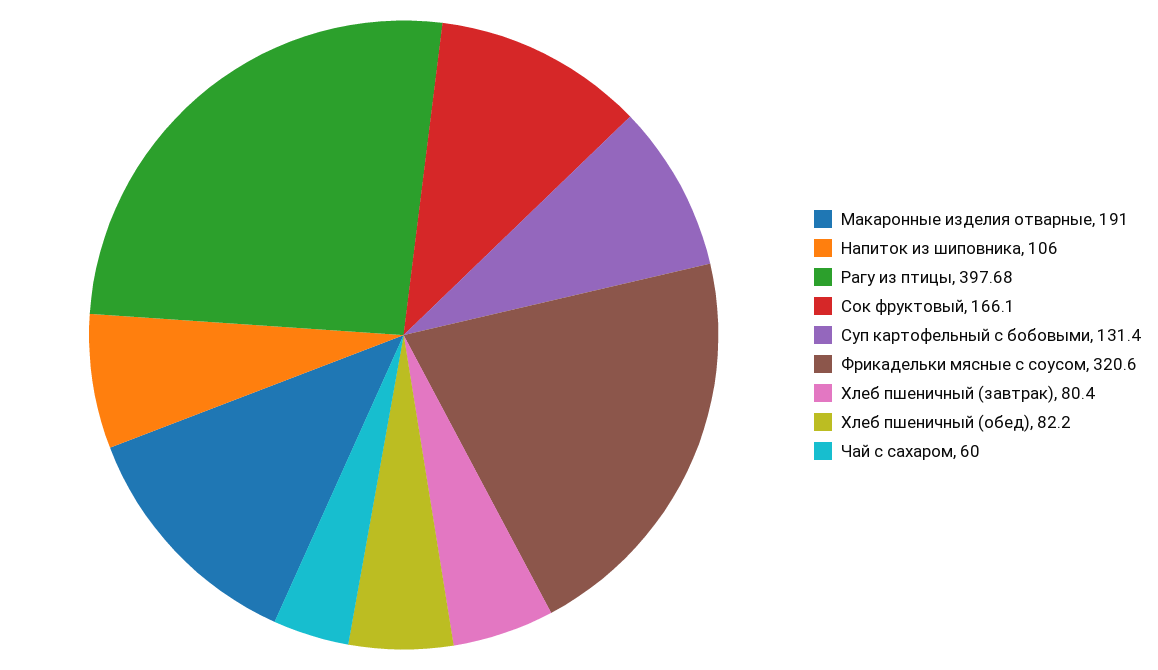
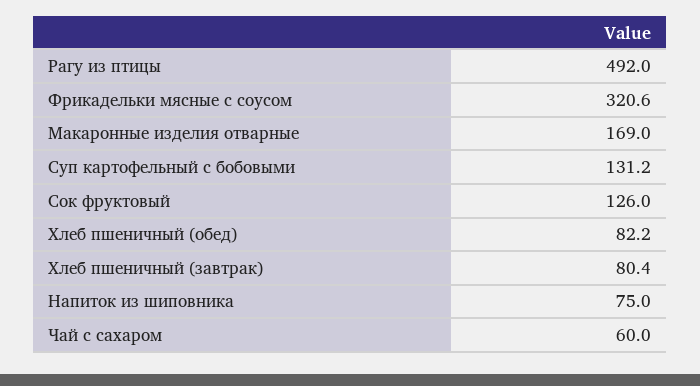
Макаронные изделия отварные: 191 -> 169
Напиток из шиповника: 106 -> 75
Рагу из птицы: 397.68 -> 492
Сок фруктовый: 166.1 -> 126
Суп картофельный с бобовыми: 131.4 -> 131.2

